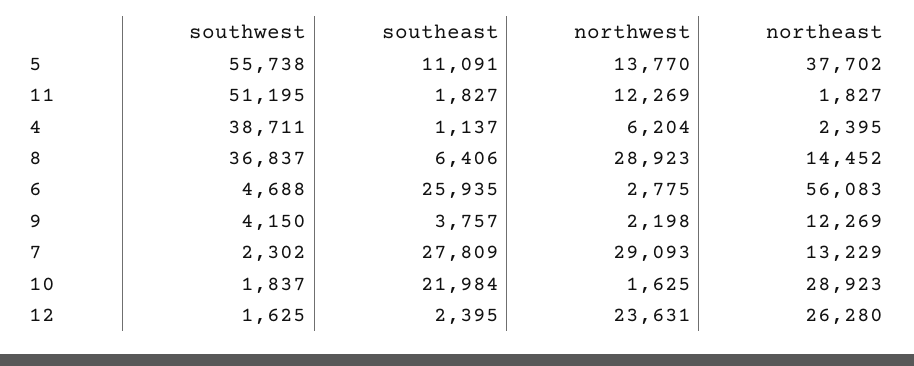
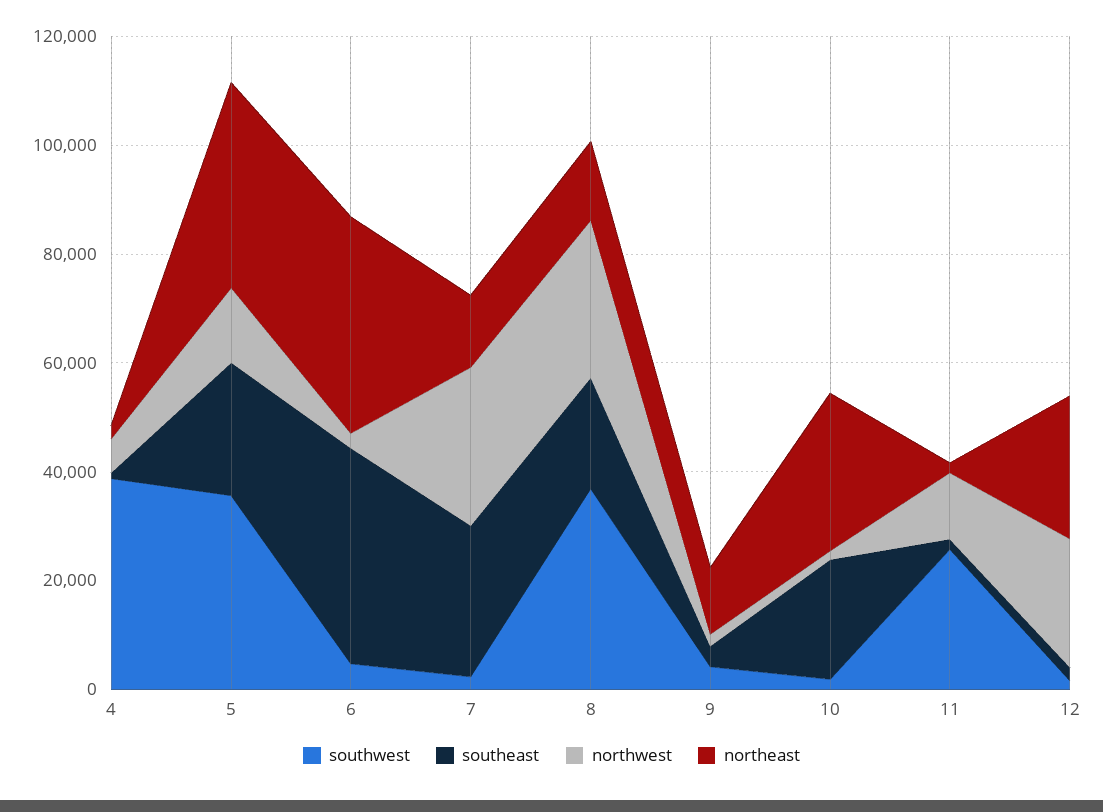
southwest, 5: 55738 -> 35000
southeast, 5: 11091 -> 25000
southwest, 11: 51195 -> 25000
southeast, 8: 6406 -> 20000
southeast, 6: 25935 -> 40000
northeast, 6: 56083 -> 40000

